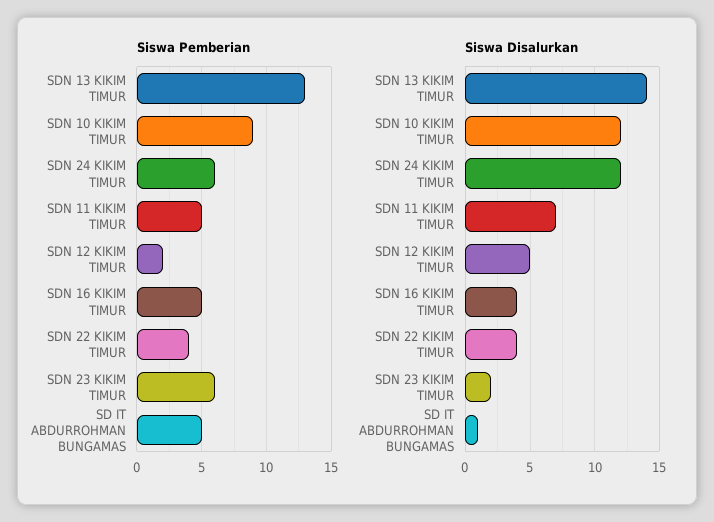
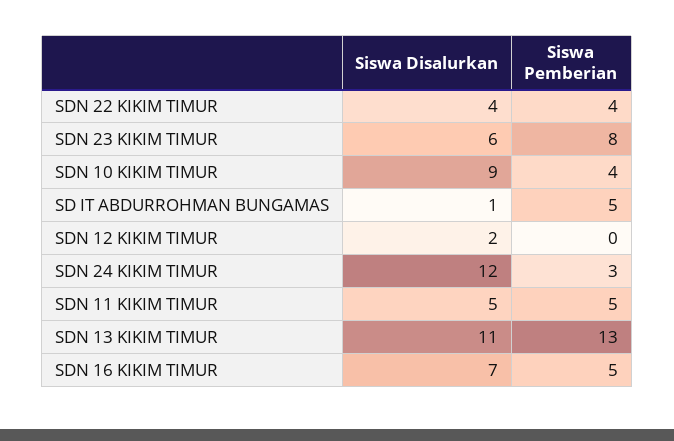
Siswa Pemberian, SDN 10 KIKIM TIMUR: 9 -> 4
Siswa Pemberian, SDN 24 KIKIM TIMUR: 6 -> 3
Siswa Pemberian, SDN 12 KIKIM TIMUR: 2 -> 0
Siswa Pemberian, SDN 23 KIKIM TIMUR: 6 -> 8
Siswa Disalurkan, SDN 13 KIKIM TIMUR: 14 -> 11
Siswa Disalurkan, SDN 10 KIKIM TIMUR: 12 -> 9
Siswa Disalurkan, SDN 11 KIKIM TIMUR: 7 -> 5
Siswa Disalurkan, SDN 12 KIKIM TIMUR: 5 -> 2
Siswa Disalurkan, SDN 16 KIKIM TIMUR: 4 -> 7
Siswa Disalurkan, SDN 23 KIKIM TIMUR: 2 -> 6

